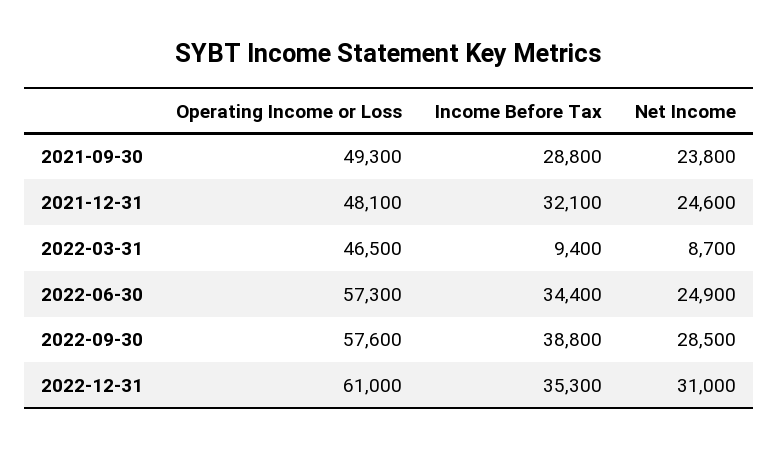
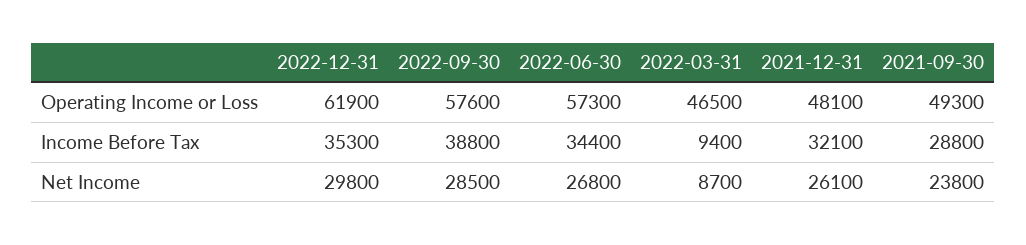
Net Income, 2021-12-31: 24600 -> 26100
Net Income, 2022-06-30: 24900 -> 26800
Operating Income or Loss, 2022-12-31: 61000 -> 61900
Net Income, 2022-12-31: 31000 -> 29800

